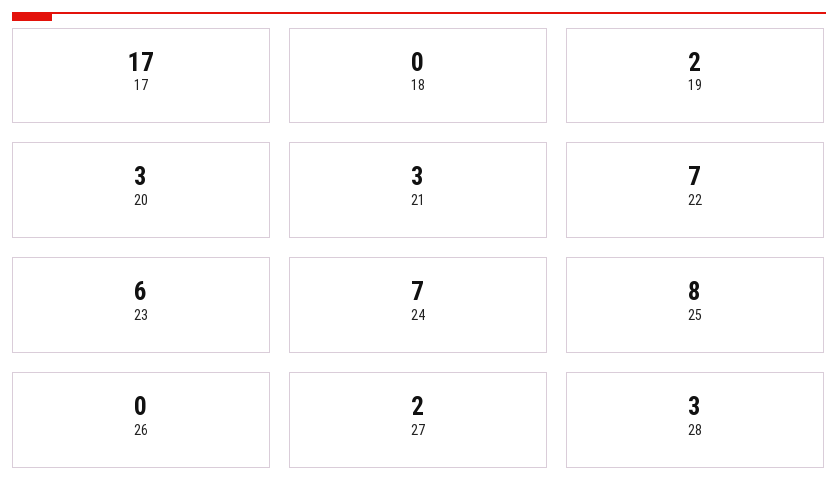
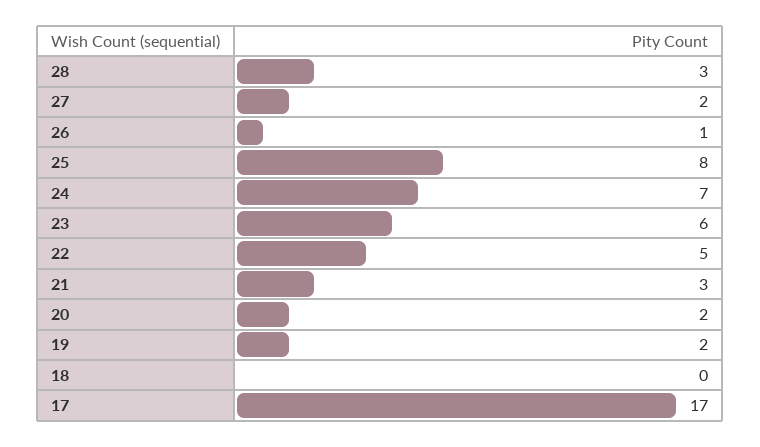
20: 3 -> 2
22: 7 -> 5
26: 0 -> 1

